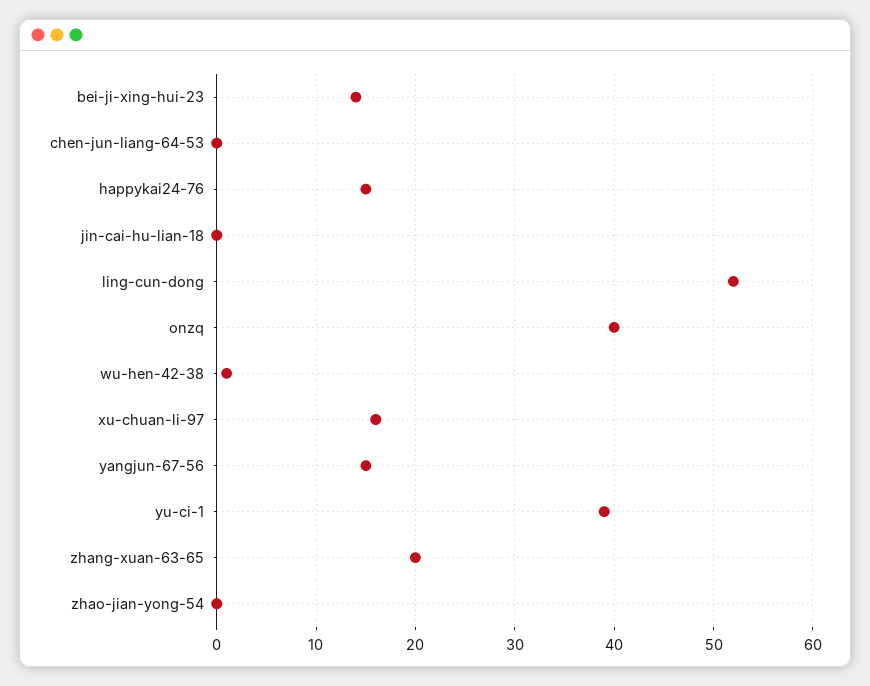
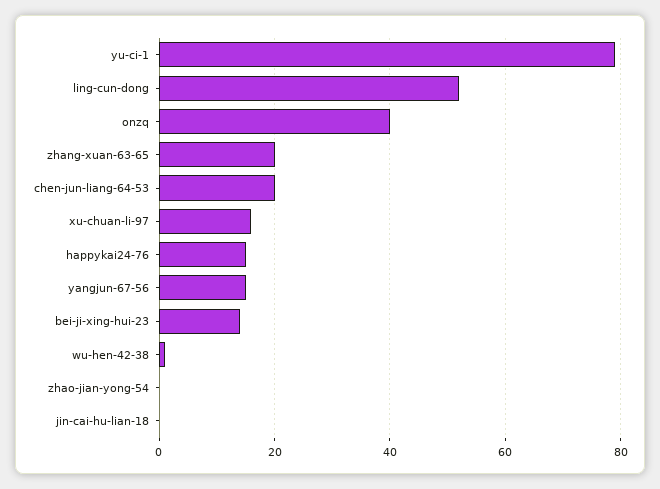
chen-jun-liang-64-53: 0 -> 20
yu-ci-1: 39 -> 80

